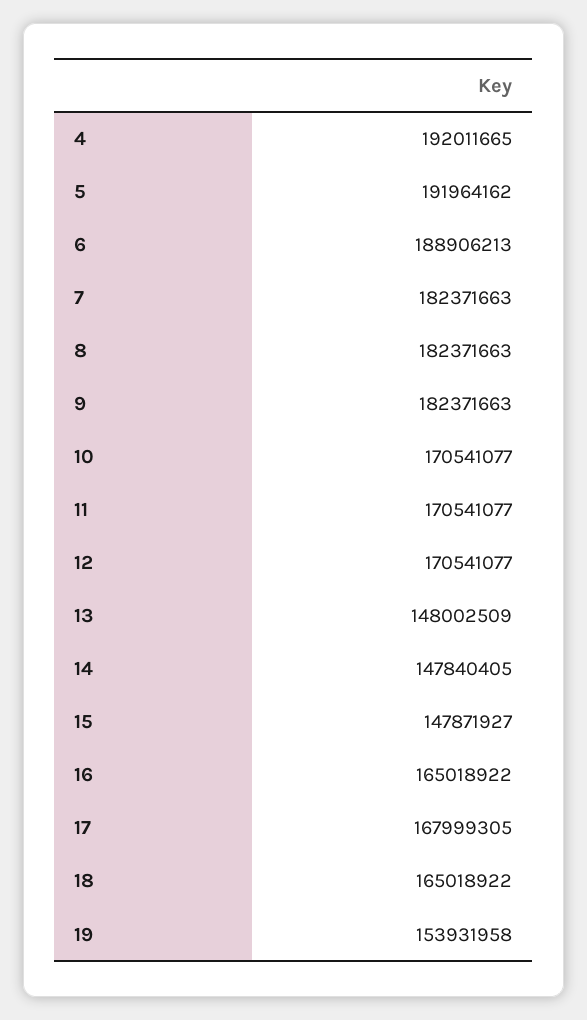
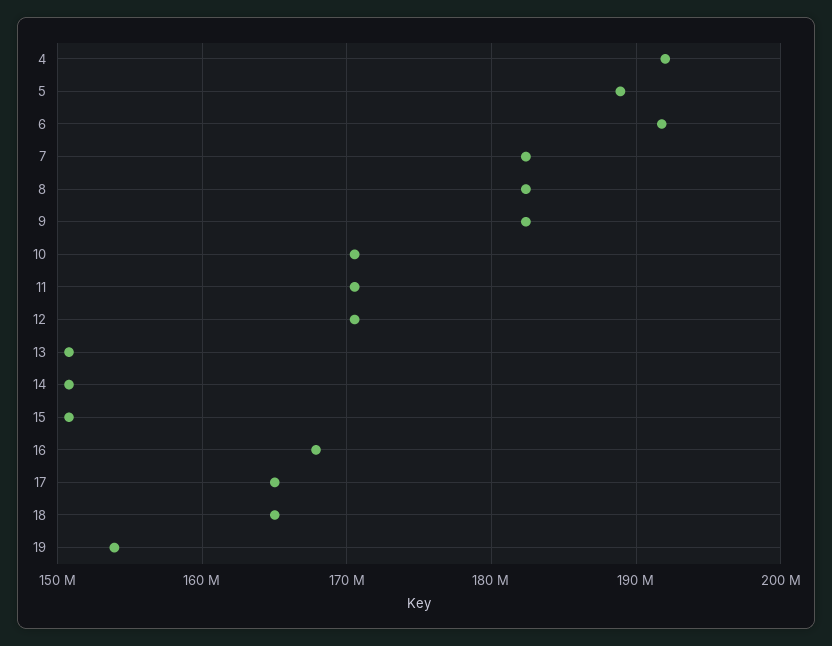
5: 191964162 -> 189000000
6: 188906213 -> 192000000
13: 148002509 -> 151000000
14: 147840405 -> 151000000
15: 147871927 -> 151000000
16: 165018922 -> 168000000
17: 167999305 -> 165000000

